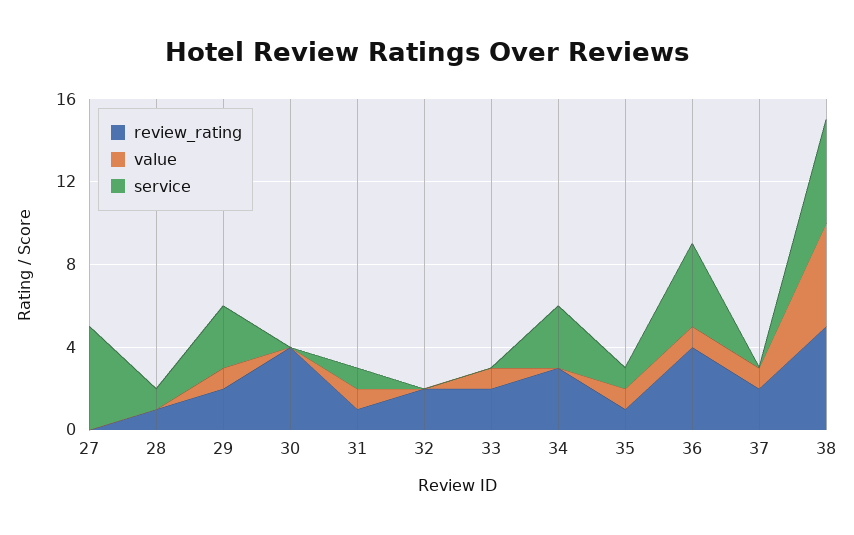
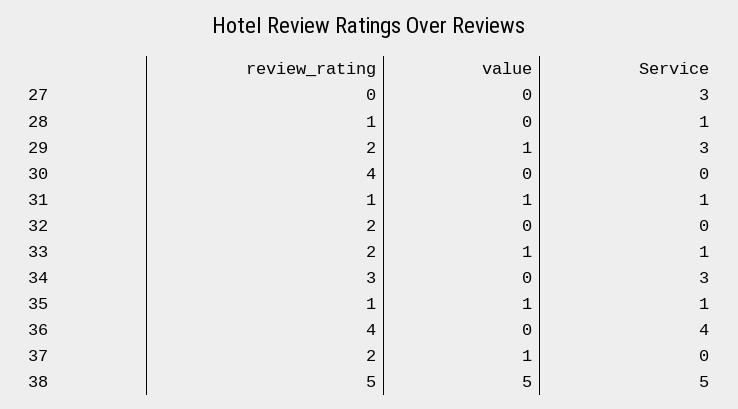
service, 27: 5 -> 3
service, 33: 0 -> 1
value, 36: 1 -> 0

